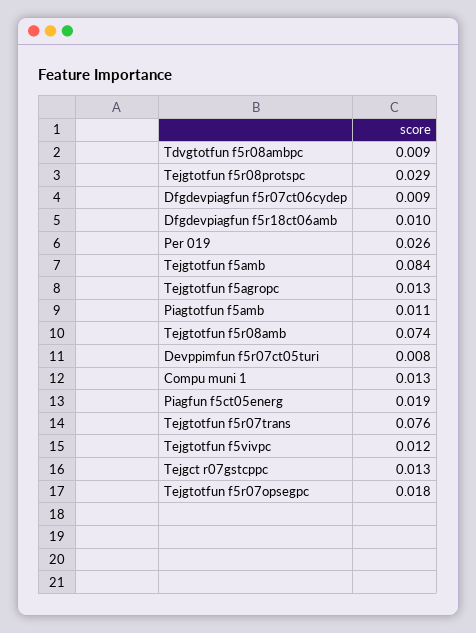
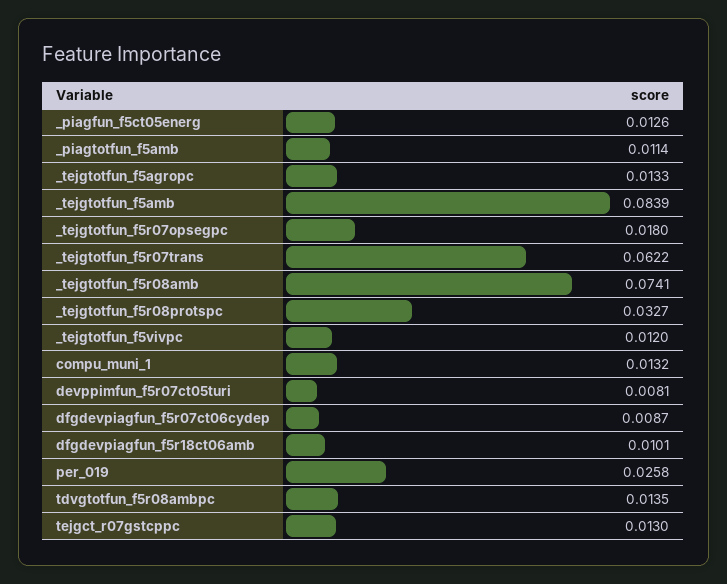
Tdvgtotfun f5r08ambpc: 0.009 -> 0.0135
Tejgtotfun f5r08protspc: 0.029 -> 0.0327
Piagfun f5ct05energ: 0.019 -> 0.0126
Tejgtotfun f5r07trans: 0.076 -> 0.0622

